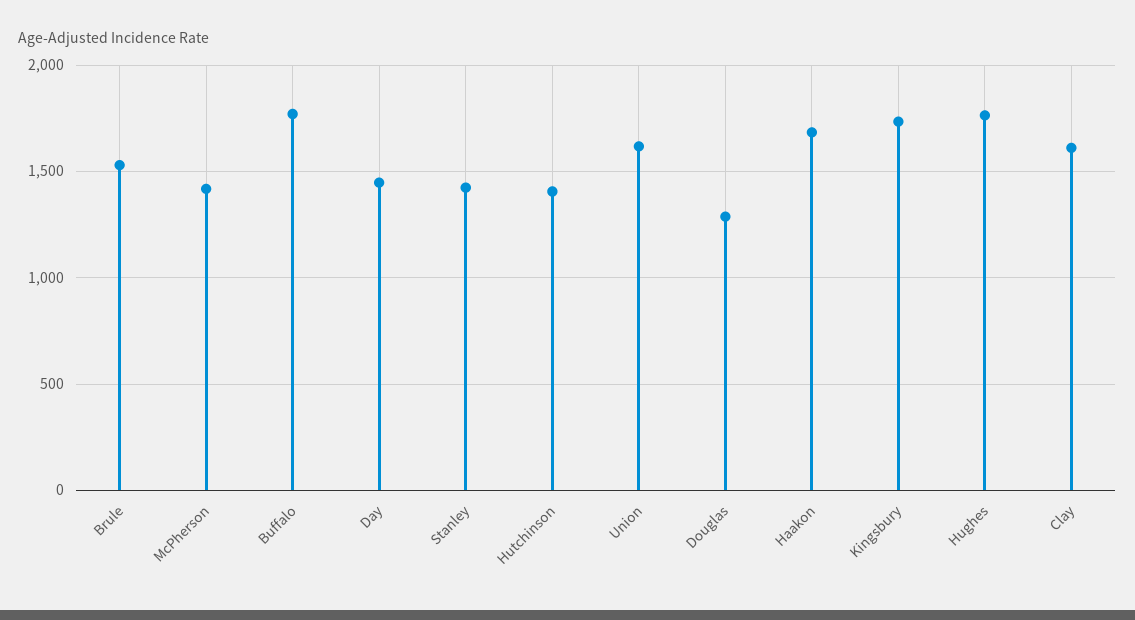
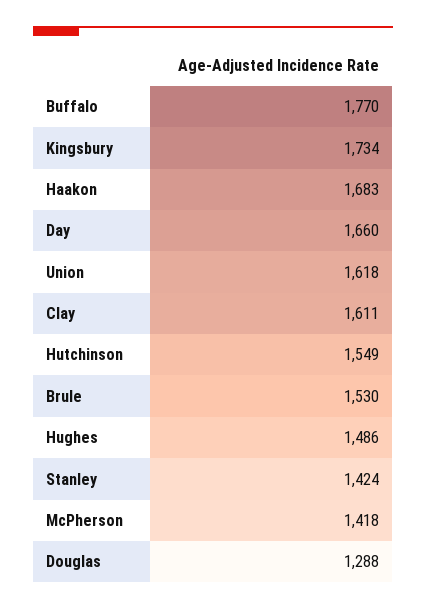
Day: 1450 -> 1660
Hutchinson: 1400 -> 1549
Hughes: 1750 -> 1486

